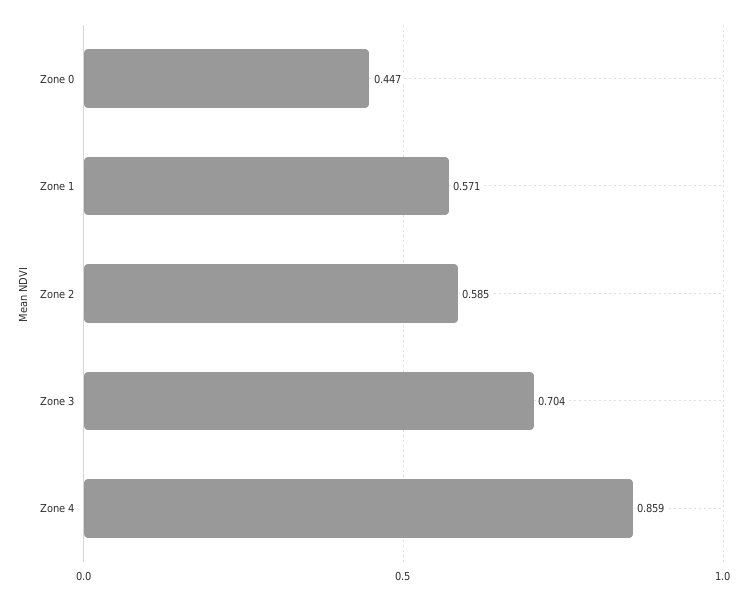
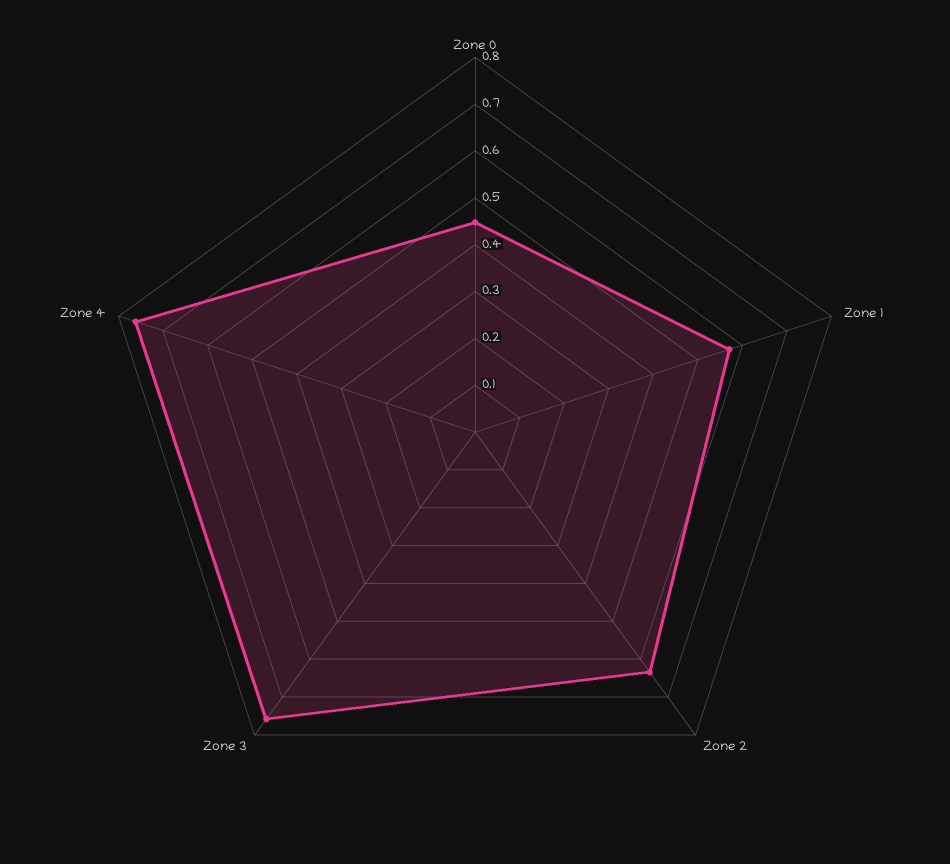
Zone 2: 0.585 -> 0.64
Zone 3: 0.704 -> 0.76
Zone 4: 0.859 -> 0.76

